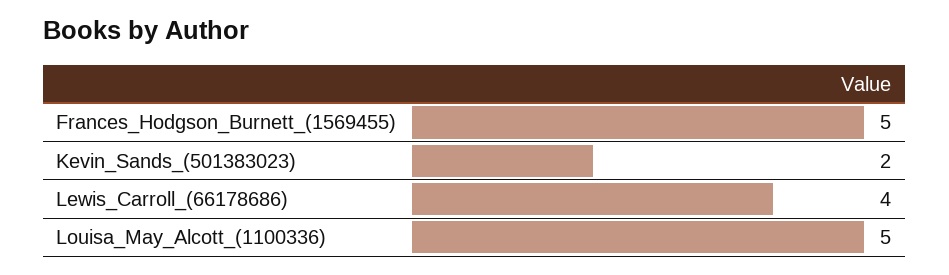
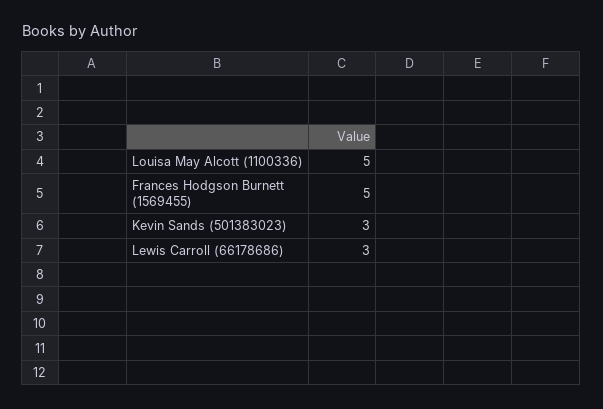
Kevin_Sands_(501383023): 2 -> 3
Lewis_Carroll_(66178686): 4 -> 3

